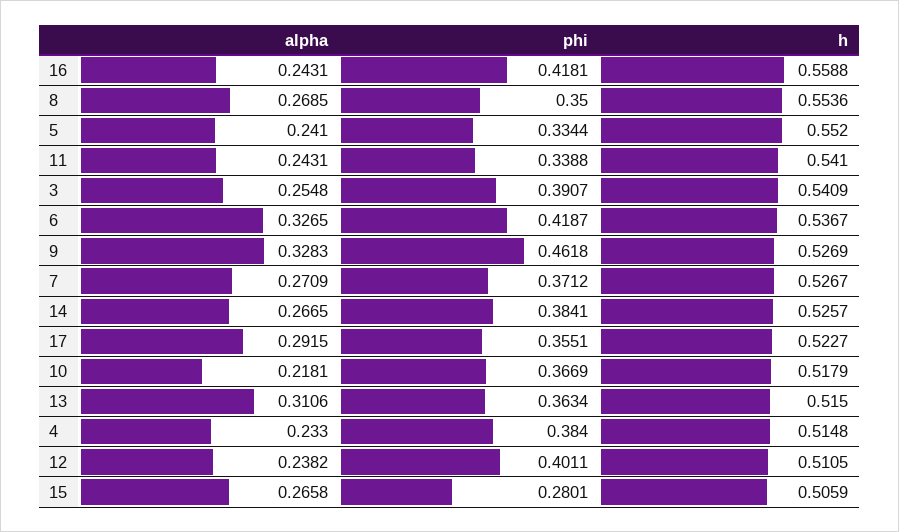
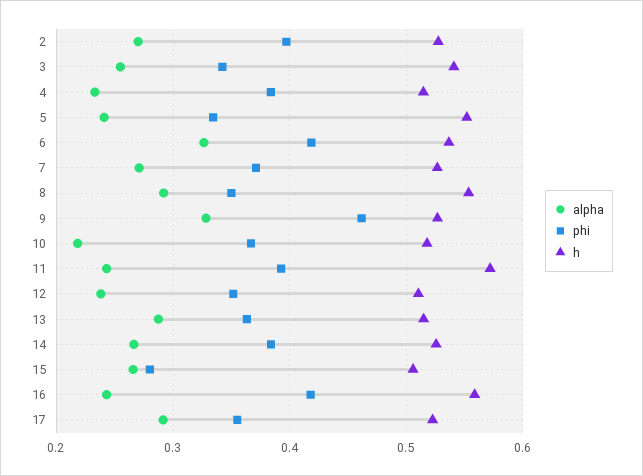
alpha, 8: 0.2685 -> 0.29
phi, 11: 0.3388 -> 0.39
h, 11: 0.541 -> 0.57
phi, 3: 0.3907 -> 0.34
alpha, 13: 0.3106 -> 0.29
phi, 12: 0.4011 -> 0.35
alpha, 2: none -> 0.27
phi, 2: none -> 0.4
h, 2: none -> 0.53

